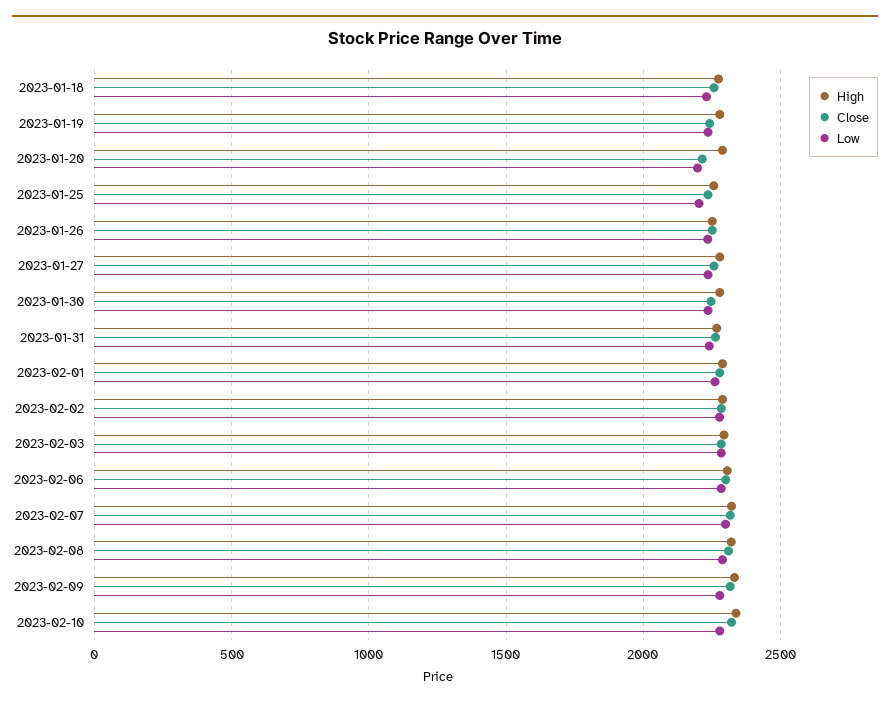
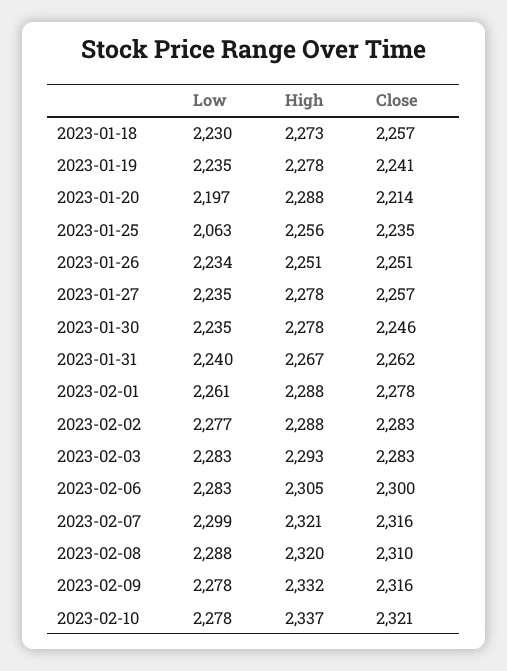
Low, 2023-01-25: 2200 -> 2063

